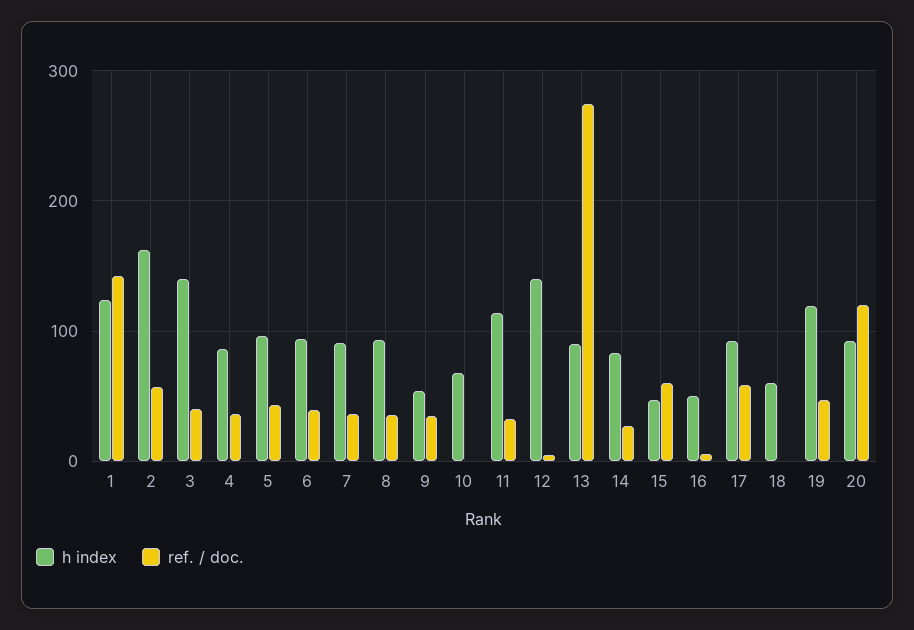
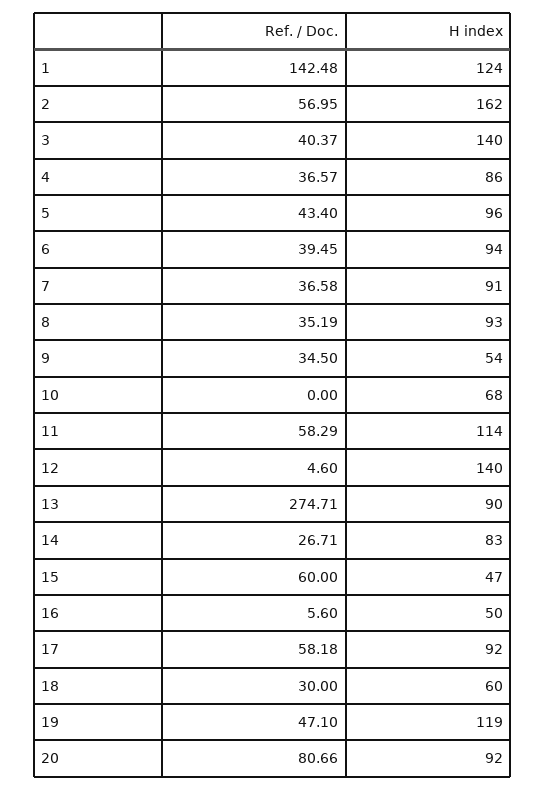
ref. / doc., 11: 30 -> 58.29
ref. / doc., 18: 0 -> 30
ref. / doc., 20: 120 -> 80.66

